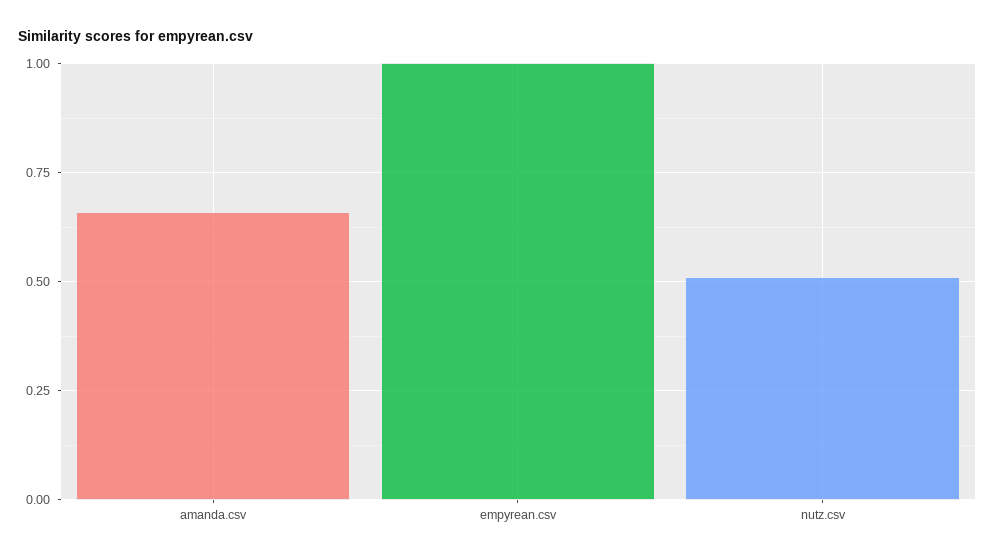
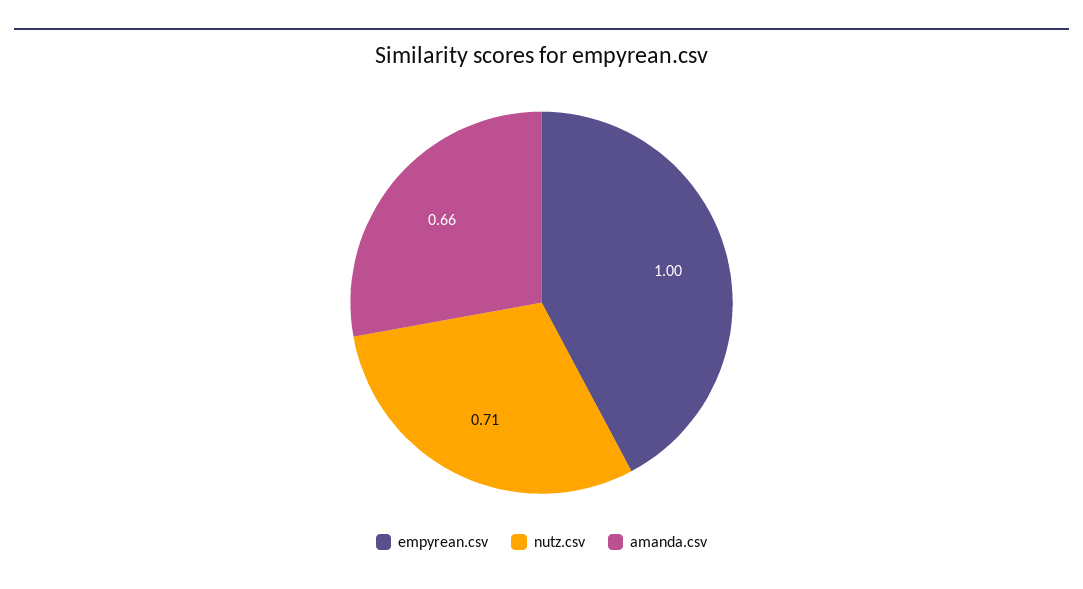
nutz.csv: 0.5 -> 0.71

